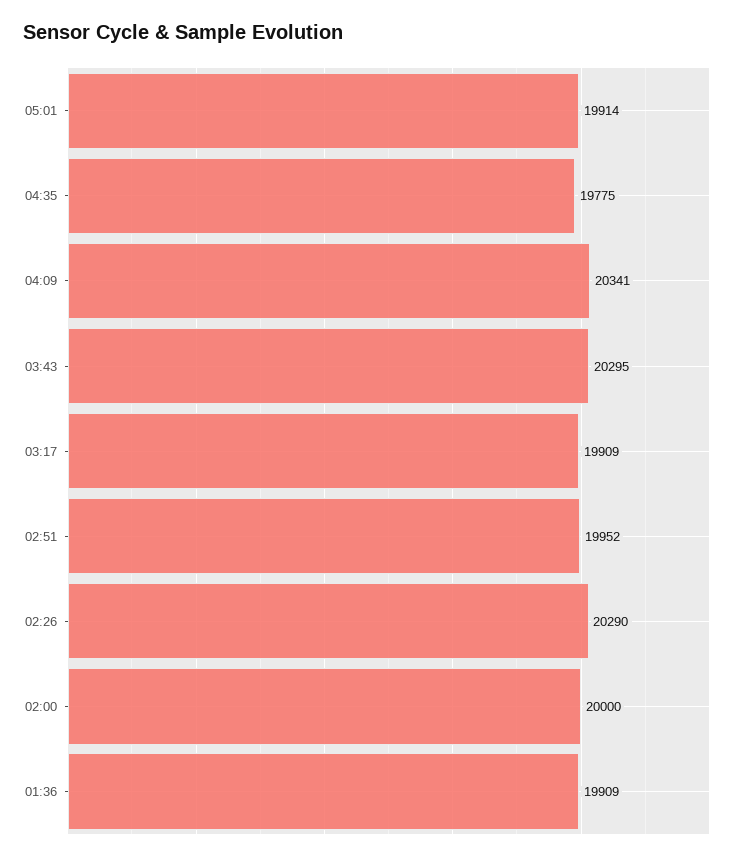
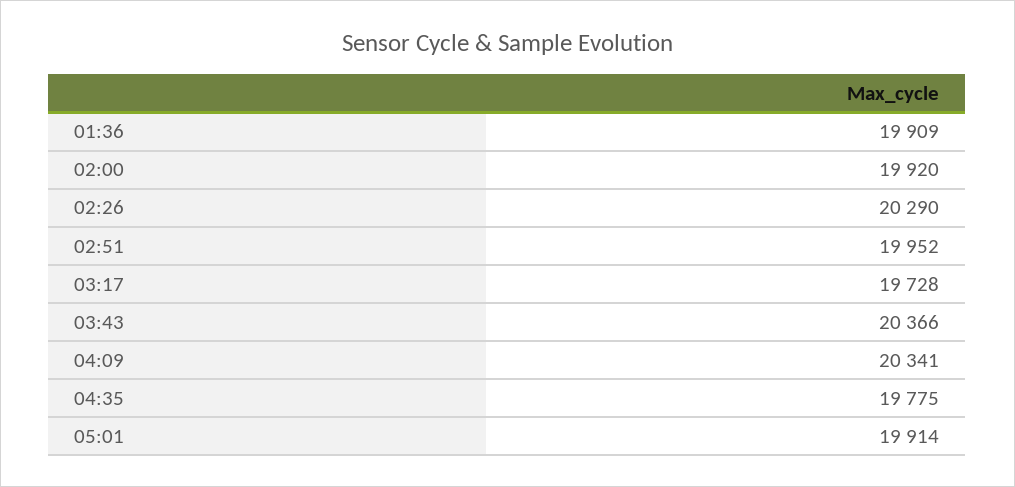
03:43: 20295 -> 20366
03:17: 19909 -> 19728
02:00: 20000 -> 19920

